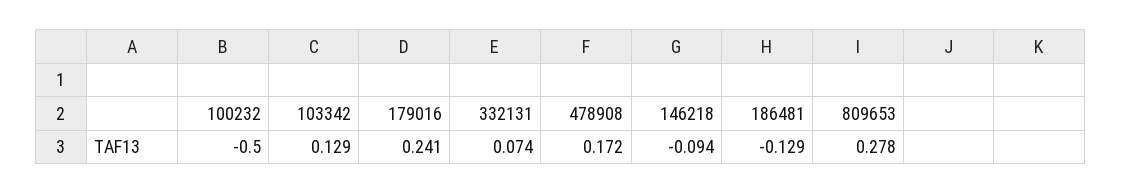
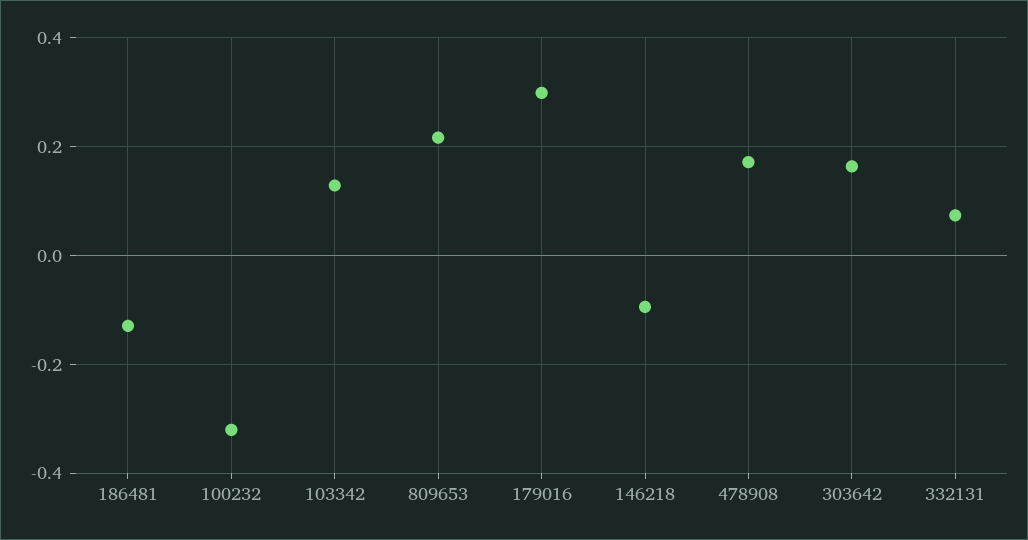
100232: -0.5 -> -0.32
179016: 0.241 -> 0.3
809653: 0.278 -> 0.22
303642: none -> 0.16

